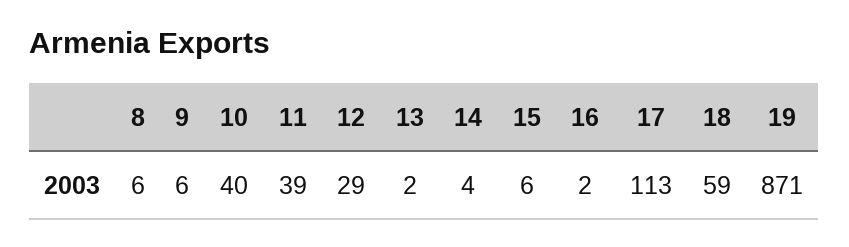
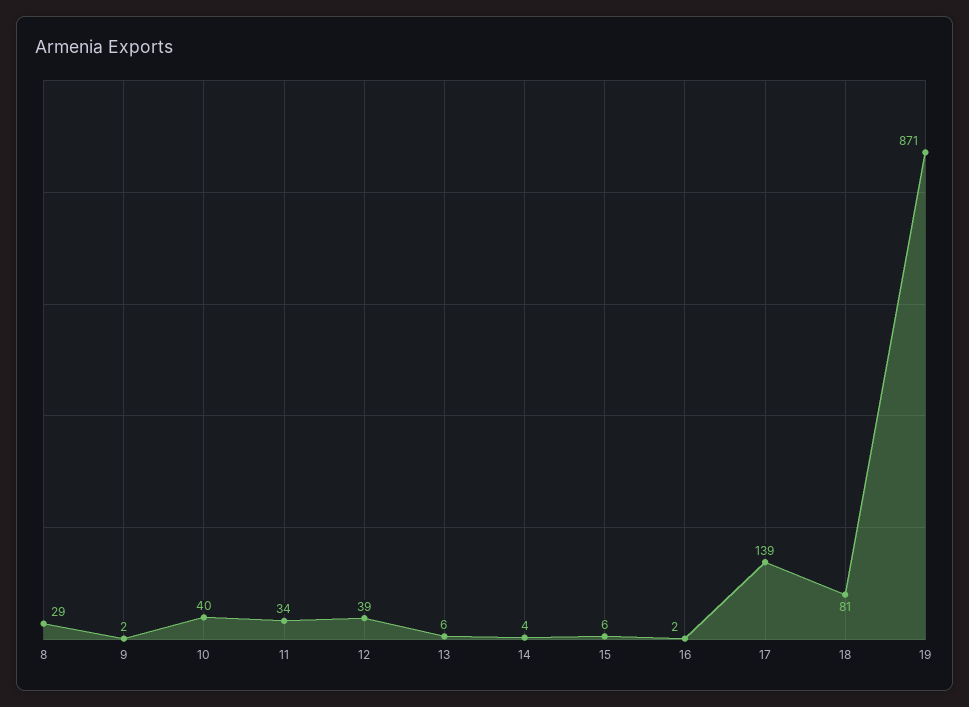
8: 6 -> 29
9: 6 -> 2
11: 39 -> 34
12: 29 -> 39
13: 2 -> 6
17: 113 -> 139
18: 59 -> 81

